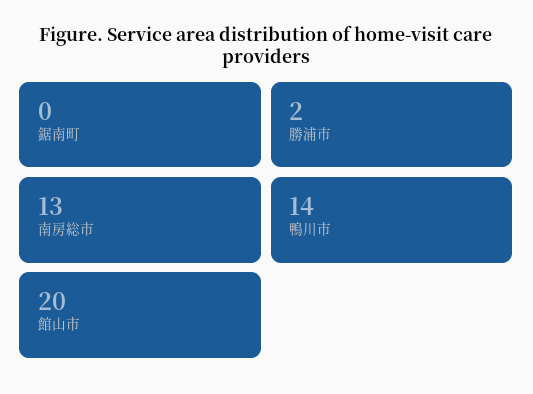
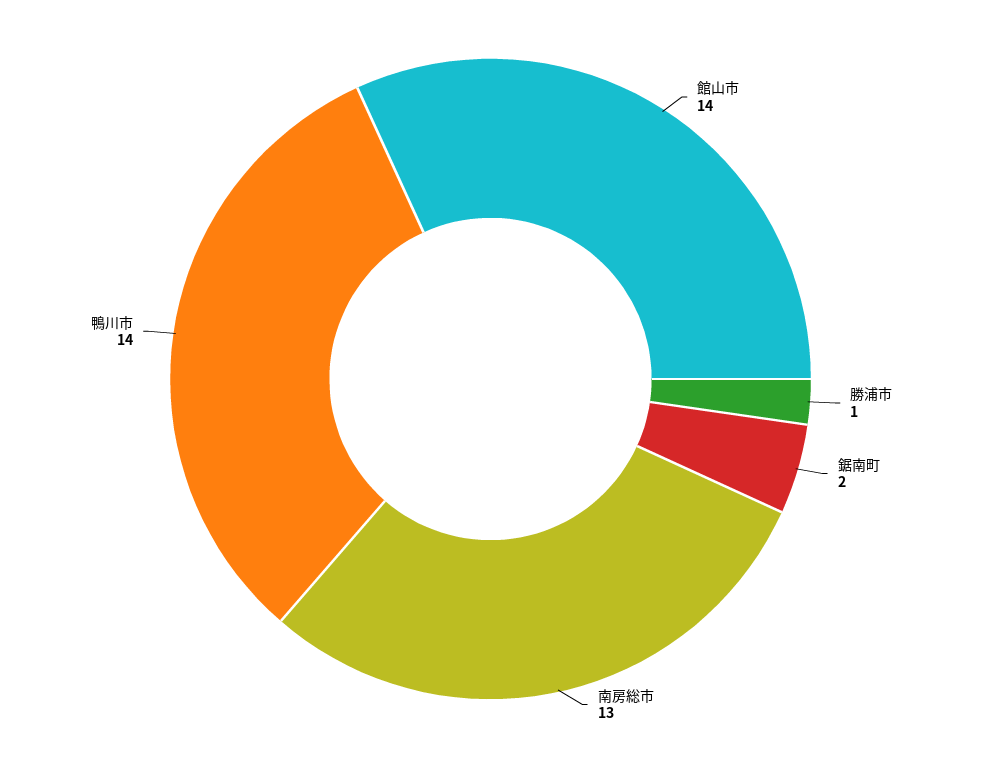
鋸南町: 0 -> 2
勝浦市: 2 -> 1
館山市: 20 -> 14

